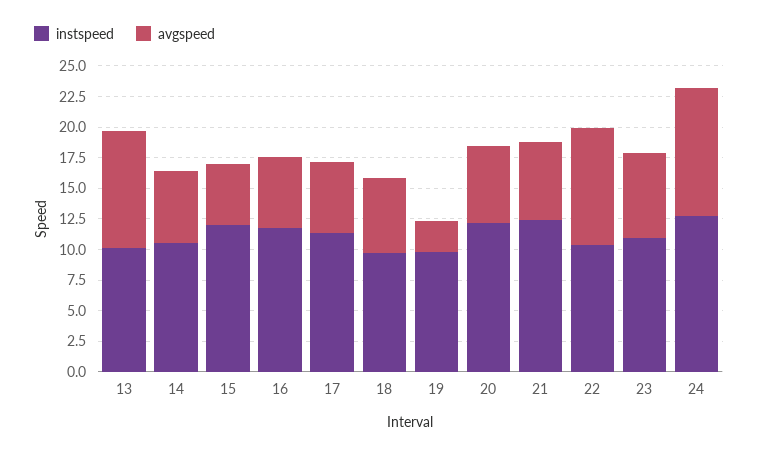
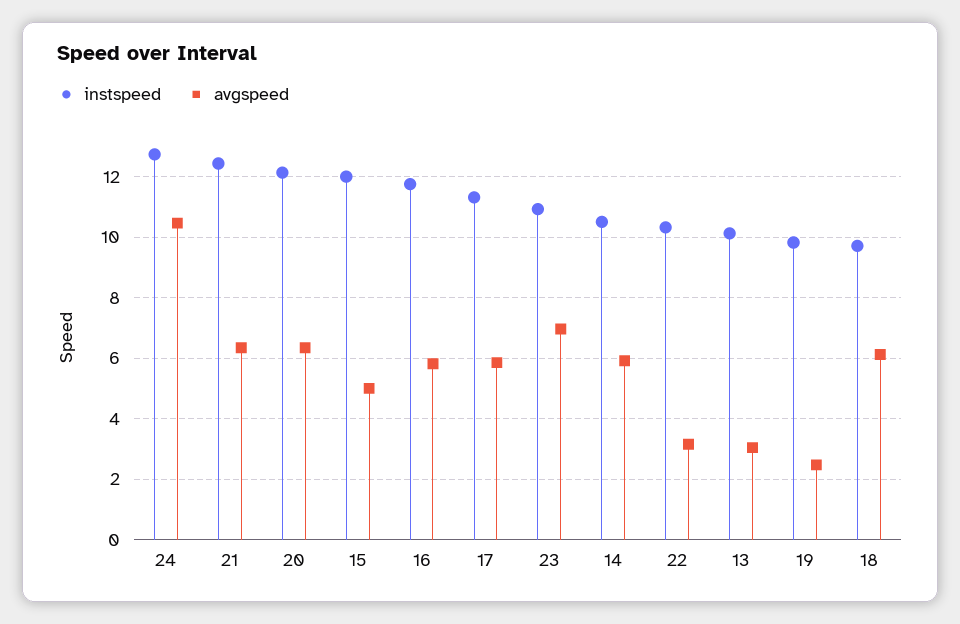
avgspeed, 13: 10 -> 3
avgspeed, 22: 10 -> 3.2

